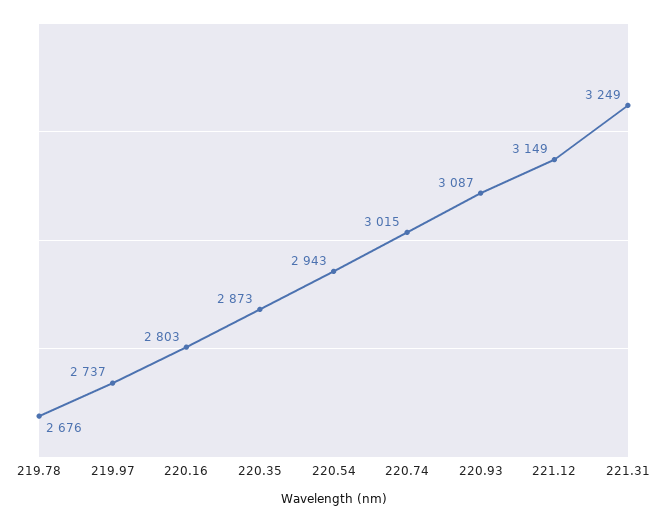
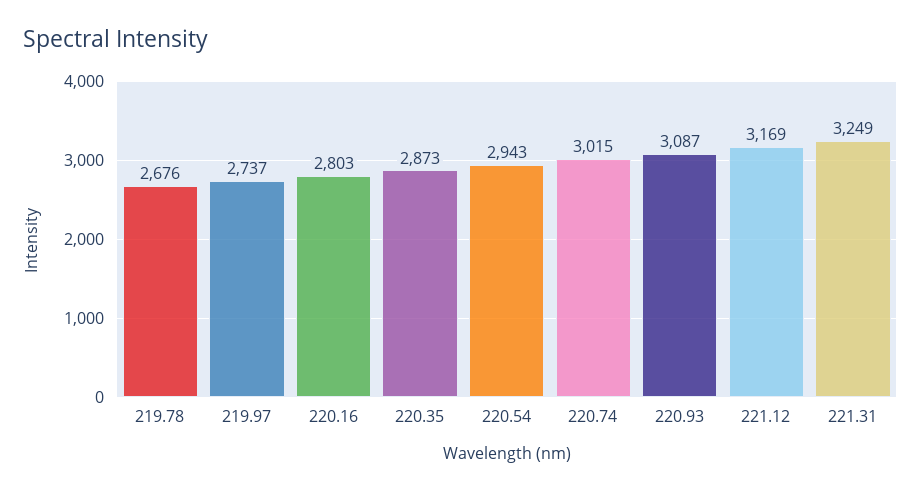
221.12: 3149 -> 3169

